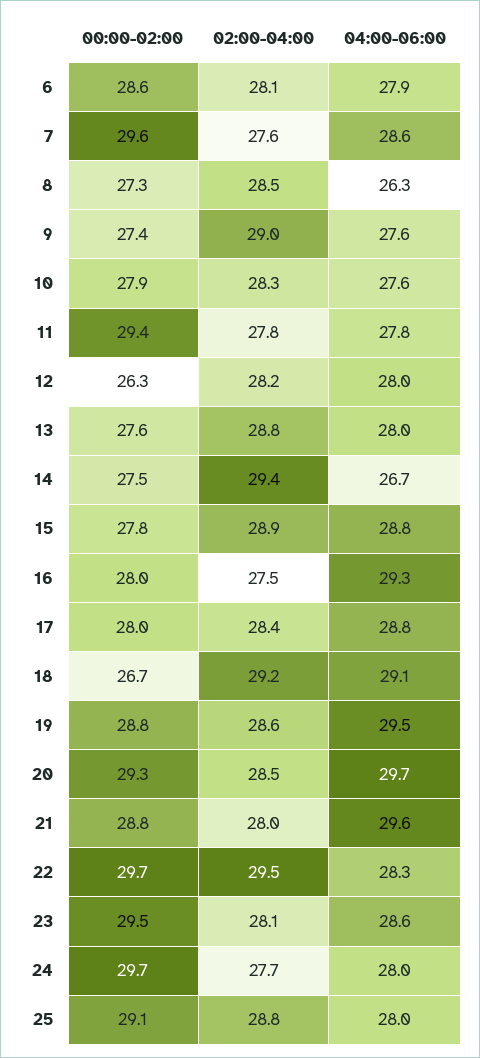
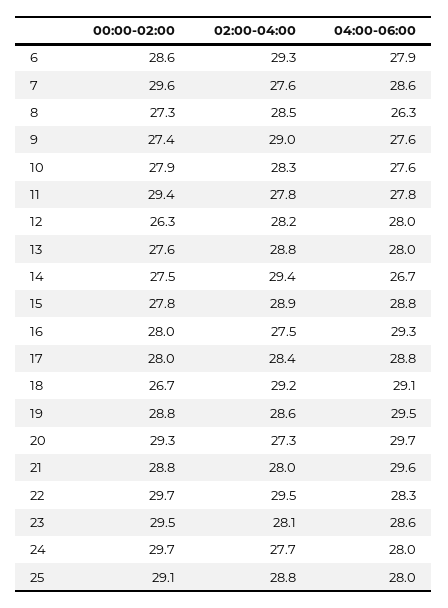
02:00-04:00, 6: 28.1 -> 29.3
02:00-04:00, 20: 28.5 -> 27.3

